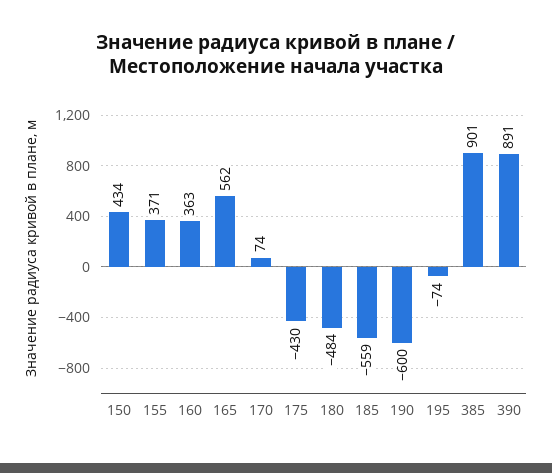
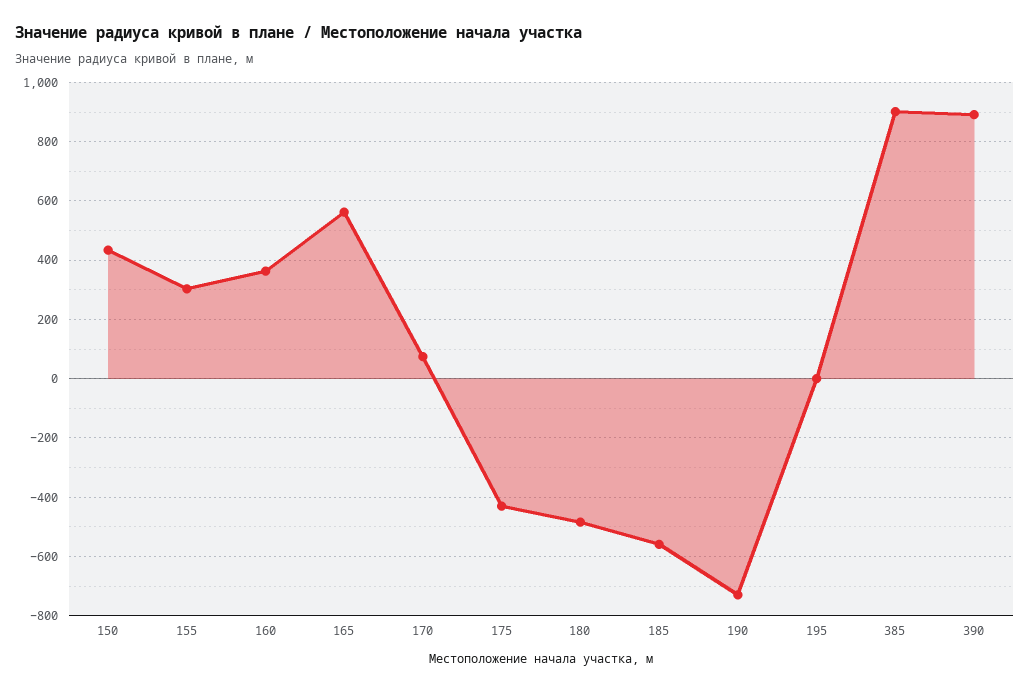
155: 371 -> 300
190: -600 -> -725
195: -74 -> 0

